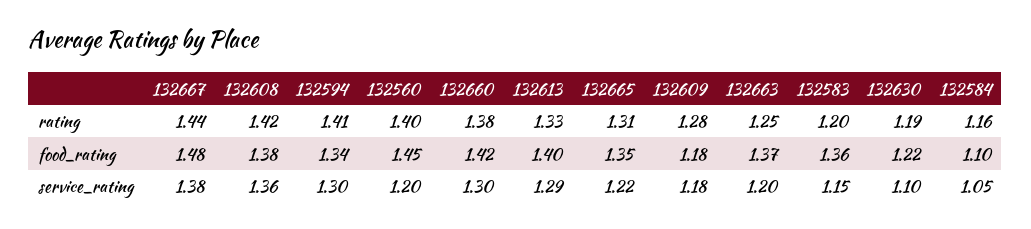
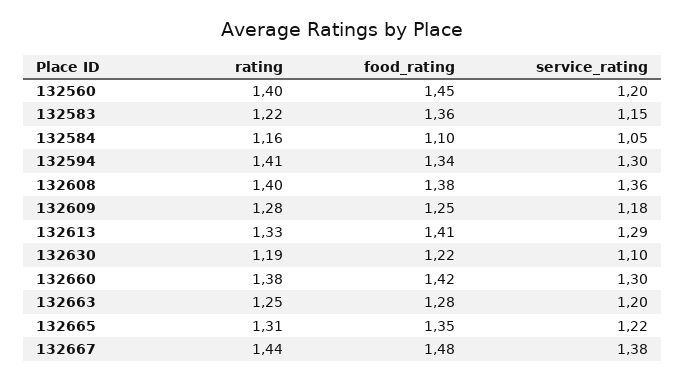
132608, rating: 1.42 -> 1.4
132583, rating: 1.2 -> 1.22
132613, food_rating: 1.4 -> 1.41
132609, food_rating: 1.18 -> 1.25
132663, food_rating: 1.37 -> 1.28

